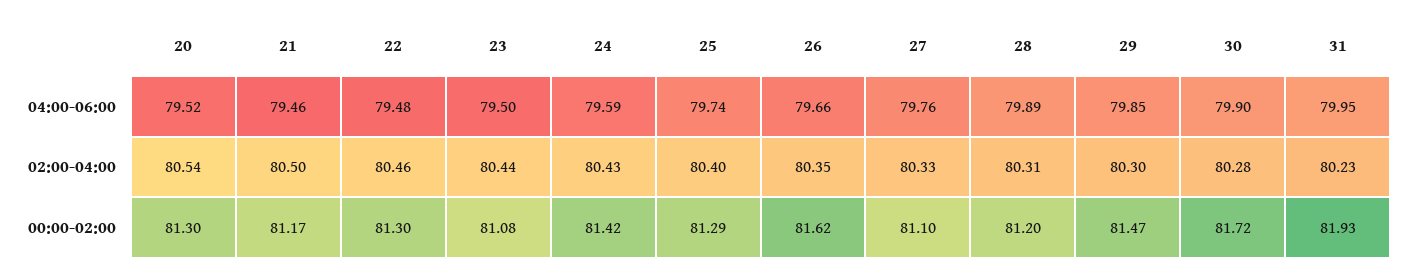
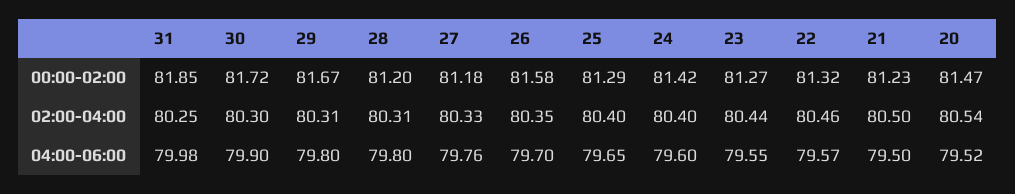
21, 04:00-06:00: 79.46 -> 79.5
22, 04:00-06:00: 79.48 -> 79.57
23, 04:00-06:00: 79.5 -> 79.55
24, 04:00-06:00: 79.59 -> 79.6
25, 04:00-06:00: 79.74 -> 79.65
26, 04:00-06:00: 79.66 -> 79.7
28, 04:00-06:00: 79.89 -> 79.8
29, 04:00-06:00: 79.85 -> 79.8
31, 04:00-06:00: 79.95 -> 79.98
24, 02:00-04:00: 80.43 -> 80.4
29, 02:00-04:00: 80.3 -> 80.31
30, 02:00-04:00: 80.28 -> 80.3
31, 02:00-04:00: 80.23 -> 80.25
20, 00:00-02:00: 81.3 -> 81.47
21, 00:00-02:00: 81.17 -> 81.23
22, 00:00-02:00: 81.3 -> 81.32
23, 00:00-02:00: 81.08 -> 81.27
26, 00:00-02:00: 81.62 -> 81.58
27, 00:00-02:00: 81.1 -> 81.18
29, 00:00-02:00: 81.47 -> 81.67
31, 00:00-02:00: 81.93 -> 81.85

